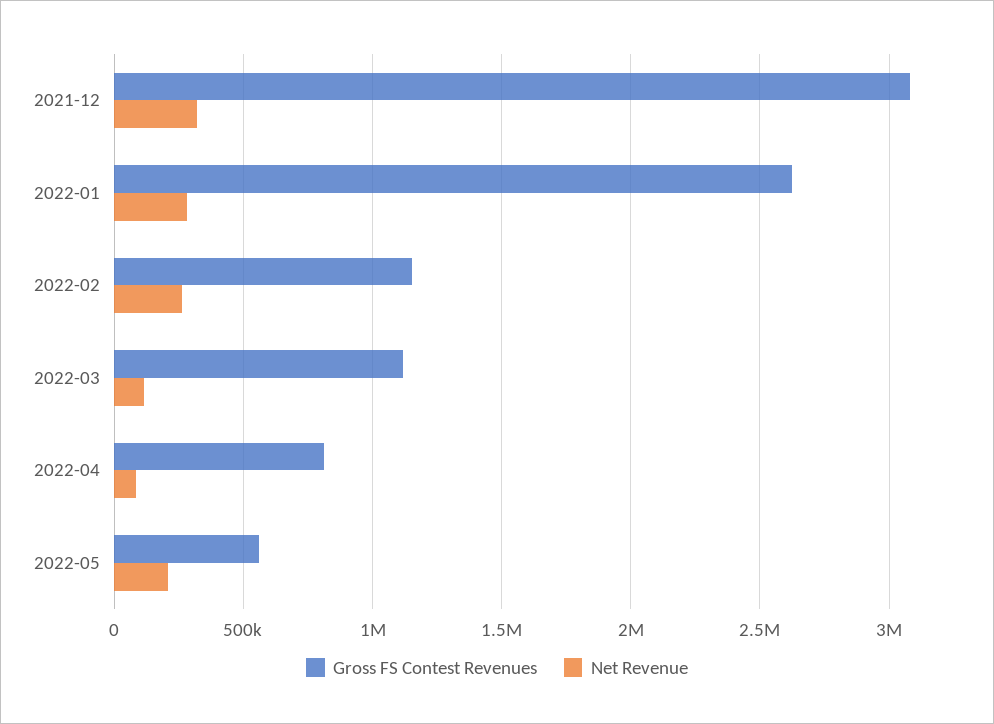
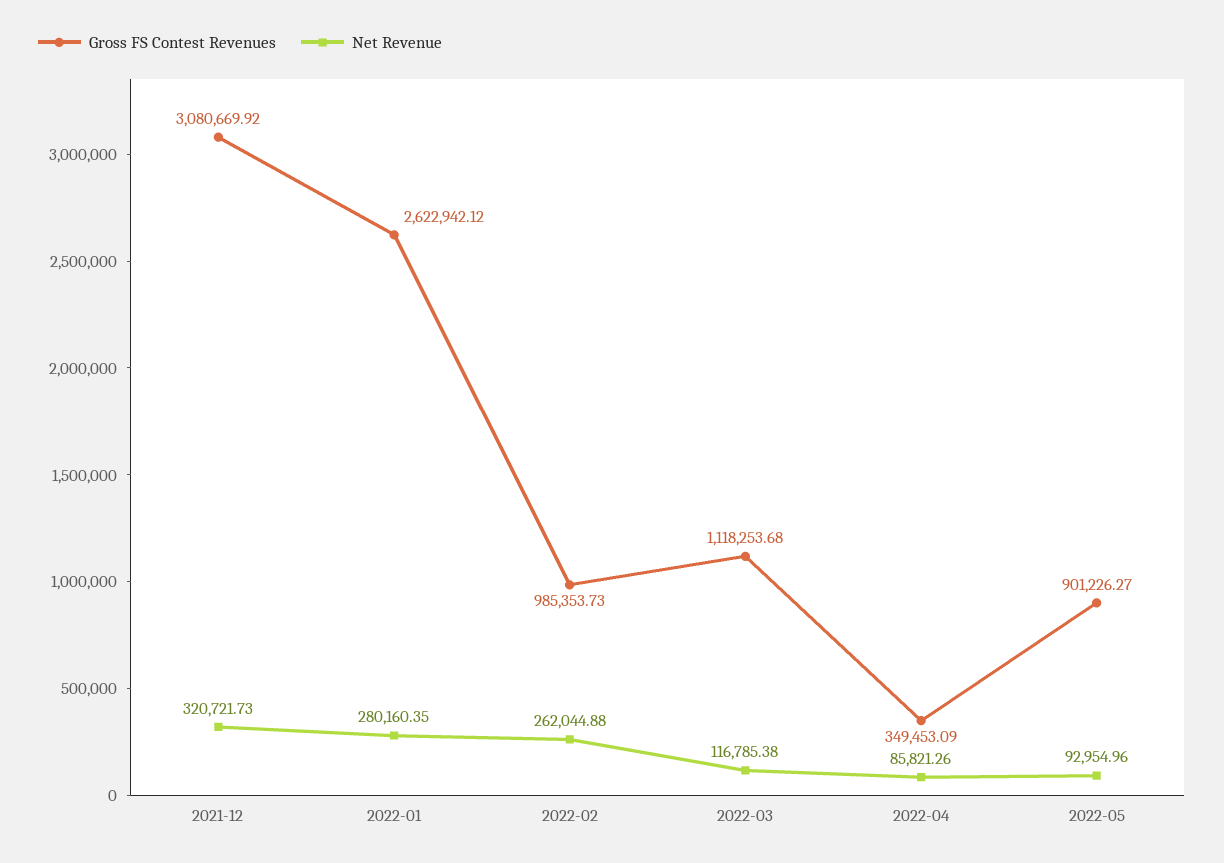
Gross FS Contest Revenues, 2022-02: 1150000 -> 985353.73
Gross FS Contest Revenues, 2022-04: 800000 -> 349453.09
Gross FS Contest Revenues, 2022-05: 550000 -> 901226.27
Net Revenue, 2022-05: 200000 -> 92954.96

